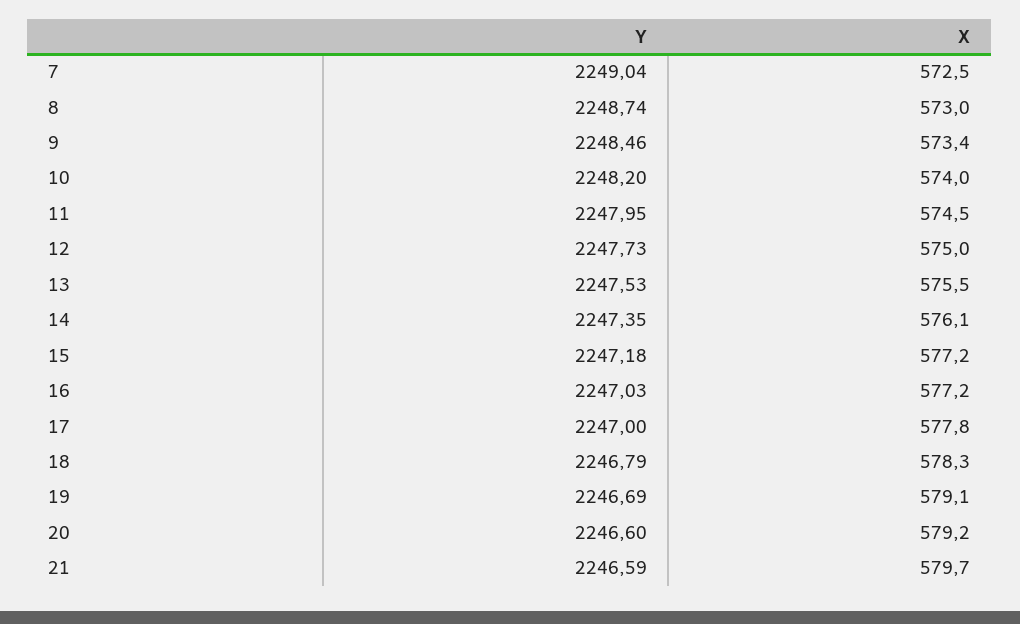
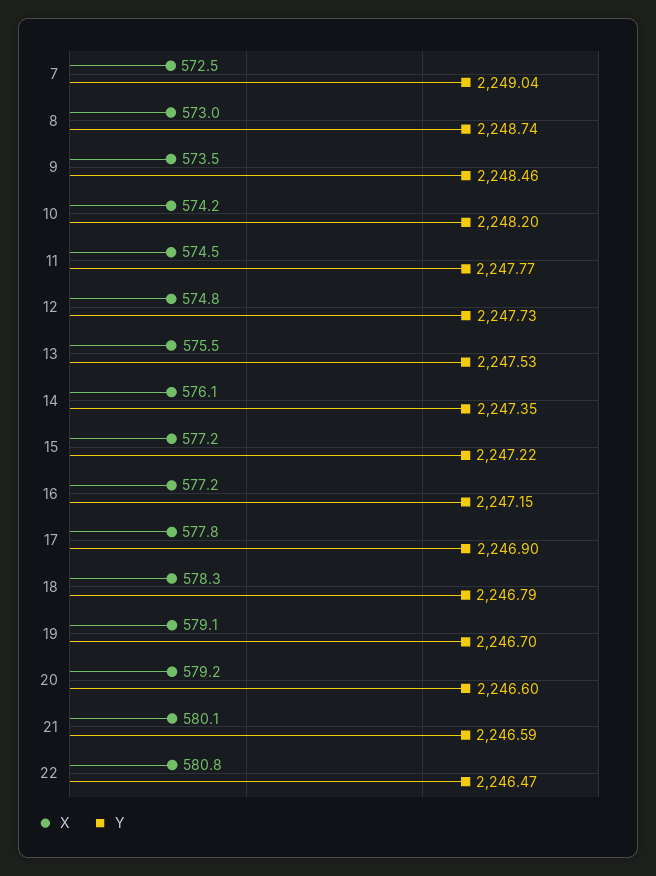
X, 9: 573.4 -> 573.5
X, 10: 574 -> 574.2
Y, 11: 2247.95 -> 2247.77
X, 12: 575 -> 574.8
Y, 15: 2247.18 -> 2247.22
Y, 16: 2247.03 -> 2247.15
Y, 17: 2247 -> 2246.9
Y, 19: 2246.69 -> 2246.7
X, 21: 579.7 -> 580.1
X, 22: none -> 580.8
Y, 22: none -> 2246.47

